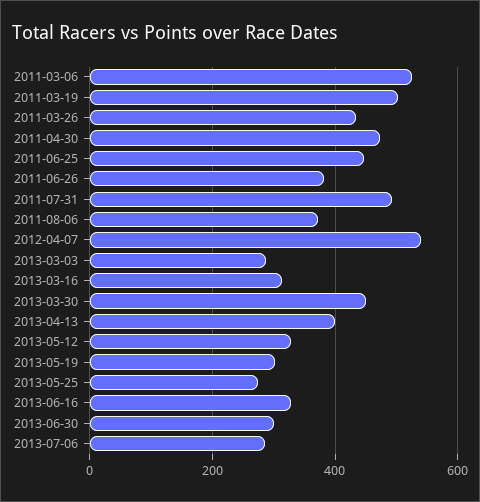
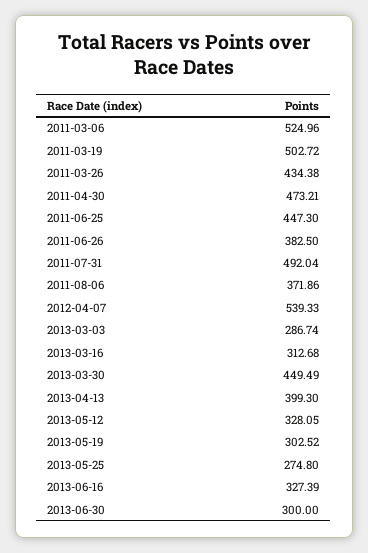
2013-07-06: 280 -> none

